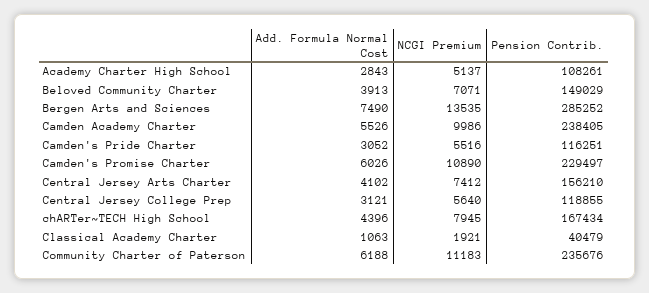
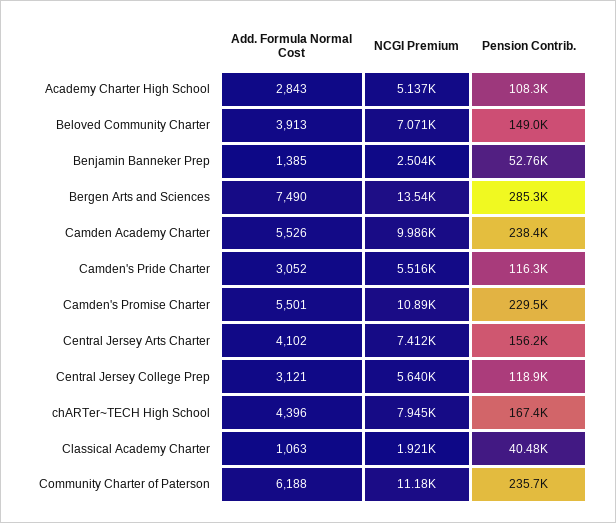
Add. Formula Normal Cost, Camden's Promise Charter: 6026 -> 5501
Add. Formula Normal Cost, Benjamin Banneker Prep: none -> 1385
NCGI Premium, Benjamin Banneker Prep: none -> 2504
Pension Contrib., Benjamin Banneker Prep: none -> 52760

